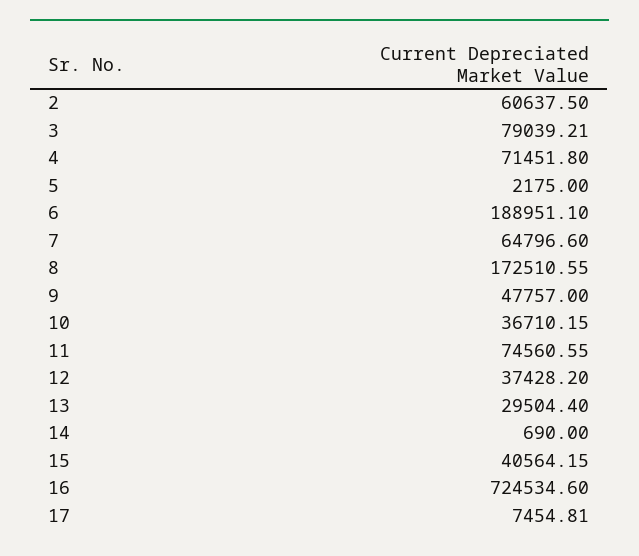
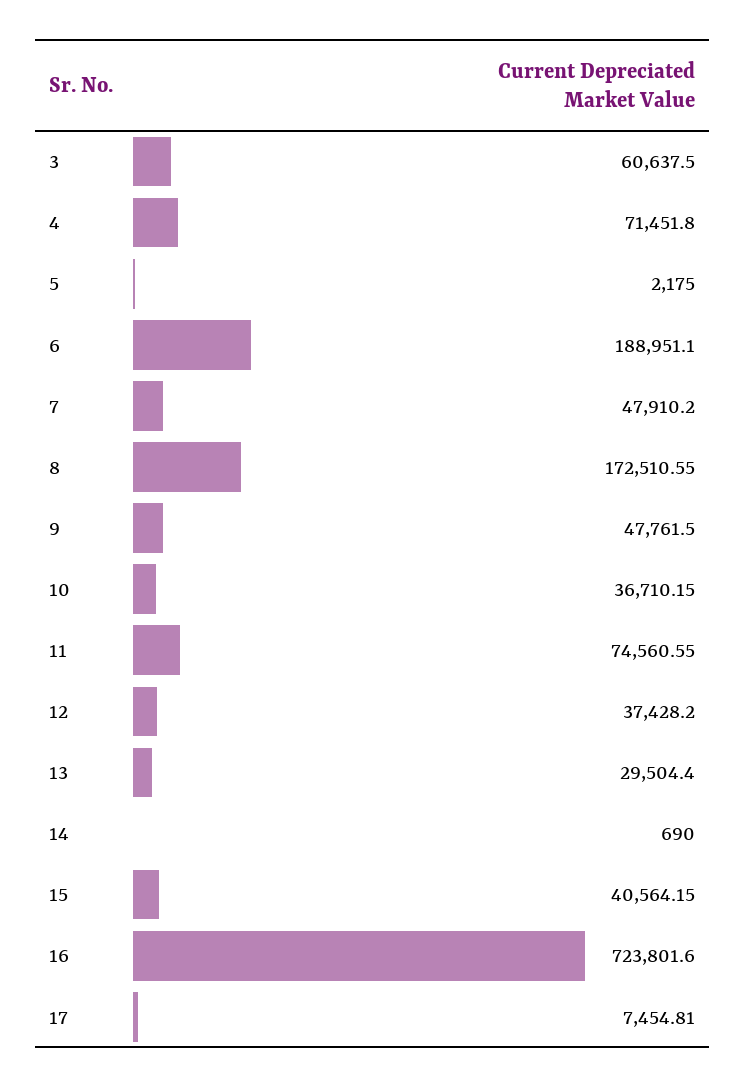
2: 60637.5 -> none
3: 79039.21 -> 60637.5
7: 64796.6 -> 47910.2
9: 47757 -> 47761.5
16: 724534.6 -> 723801.6

